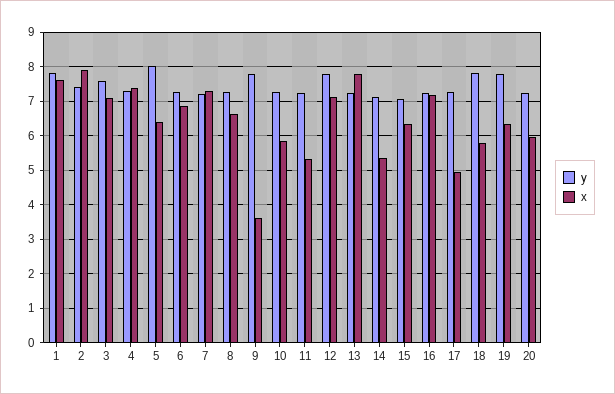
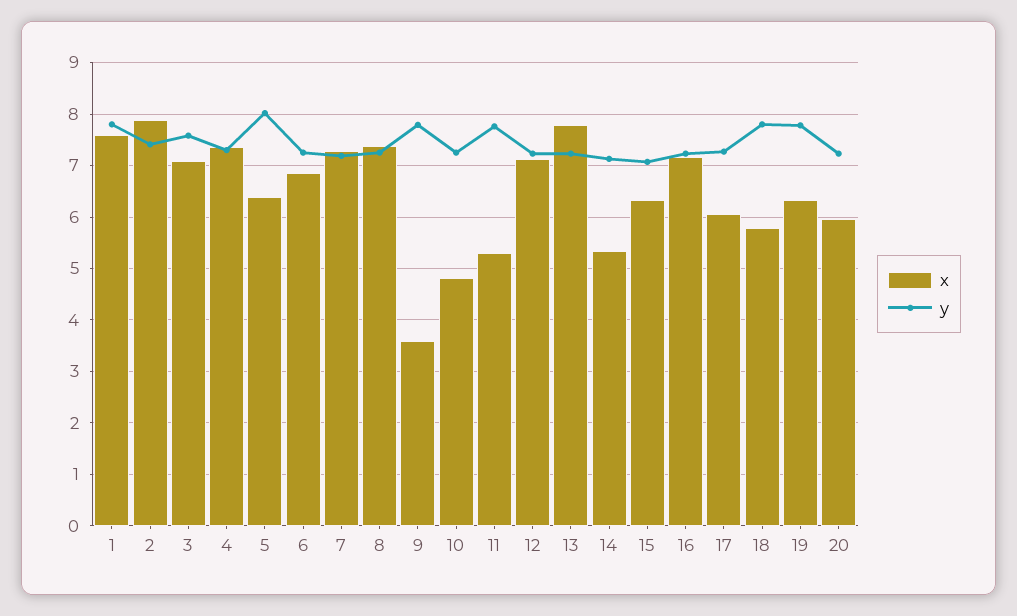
x, 8: 6.6 -> 7.4
x, 10: 5.8 -> 4.8
y, 11: 7.2 -> 7.8
y, 12: 7.8 -> 7.2
x, 17: 5 -> 6

